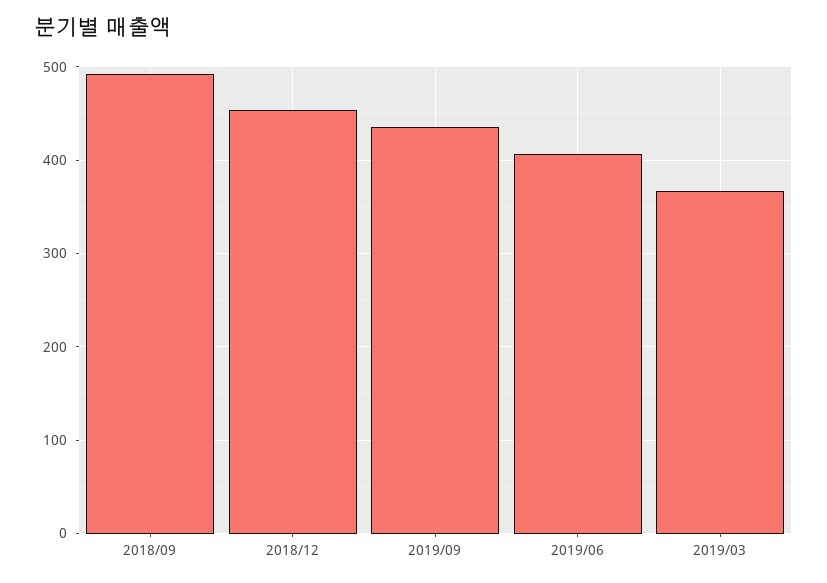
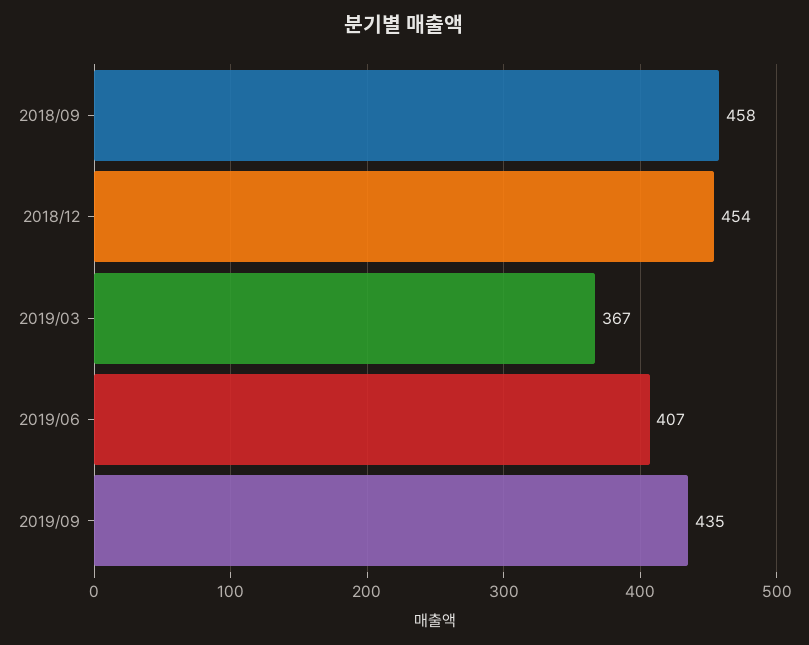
2018/09: 490 -> 458

